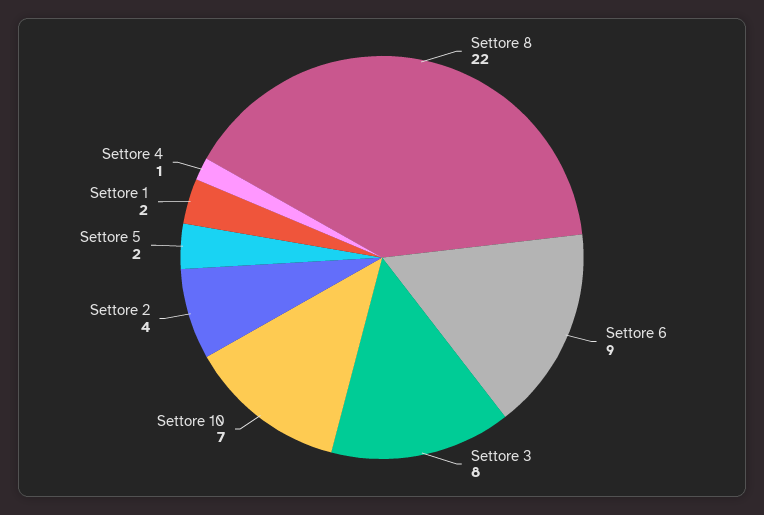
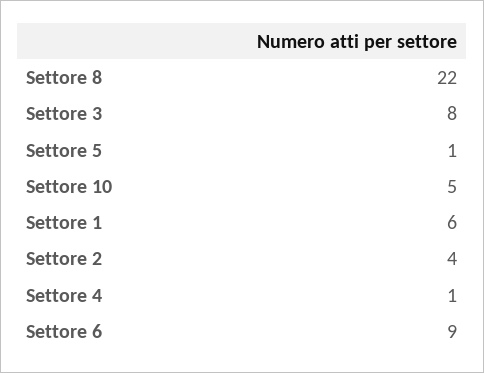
Settore 10: 7 -> 5
Settore 5: 2 -> 1
Settore 1: 2 -> 6

